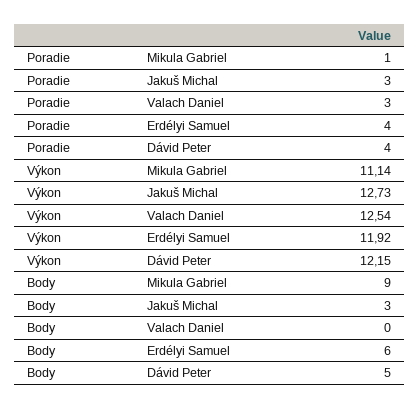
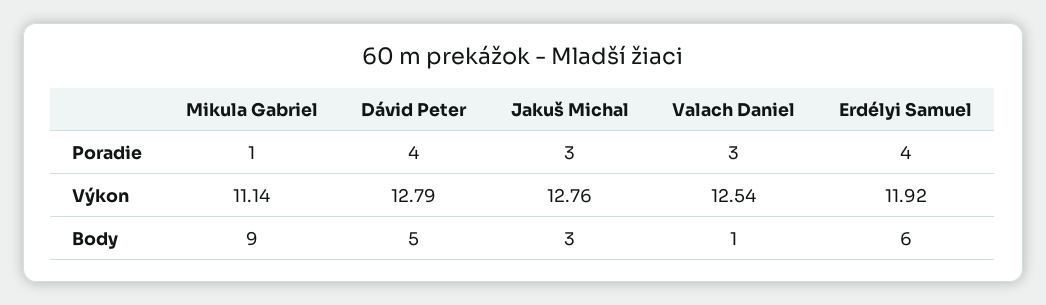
Výkon, Jakuš Michal: 12.73 -> 12.76
Výkon, Dávid Peter: 12.15 -> 12.79
Body, Valach Daniel: 0 -> 1

